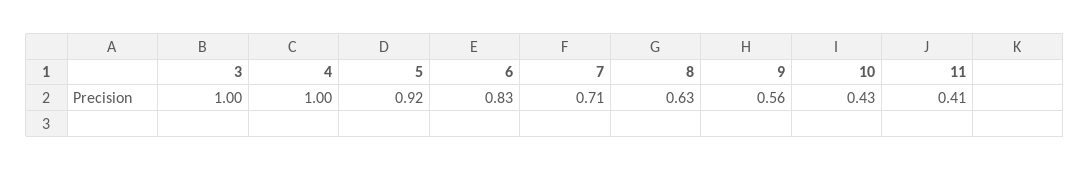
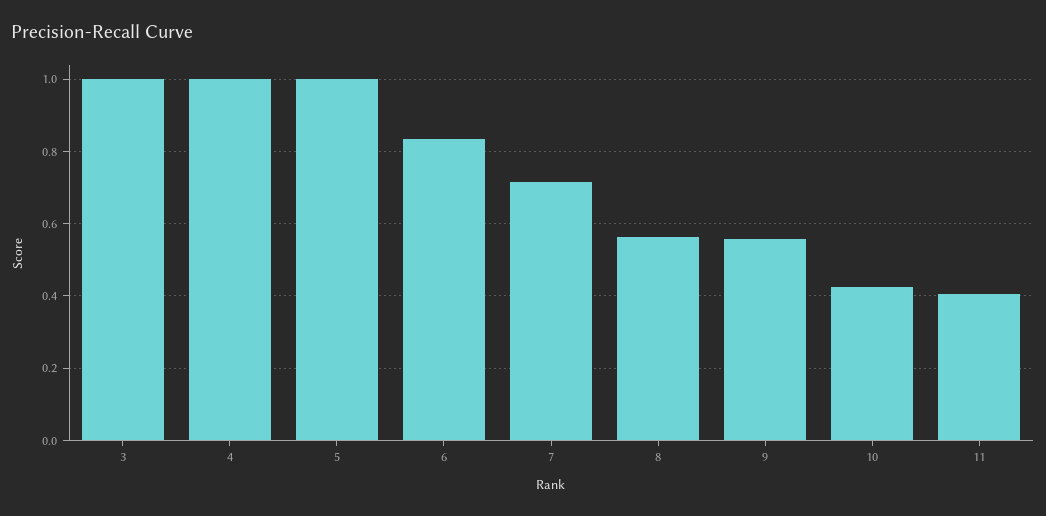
5: 0.92 -> 1
8: 0.63 -> 0.56

